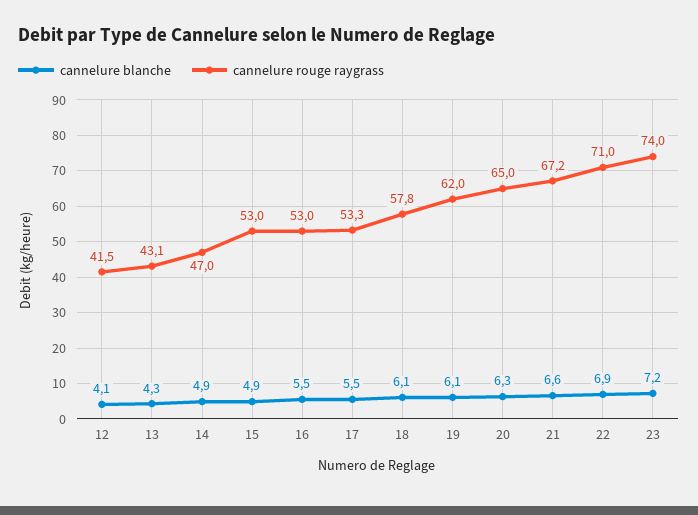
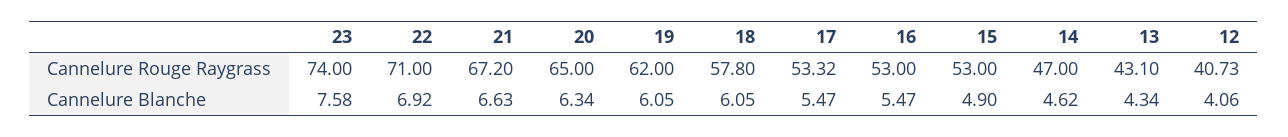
cannelure rouge raygrass, 12: 41.5 -> 40.73
cannelure blanche, 14: 4.9 -> 4.62
cannelure blanche, 23: 7.2 -> 7.58

